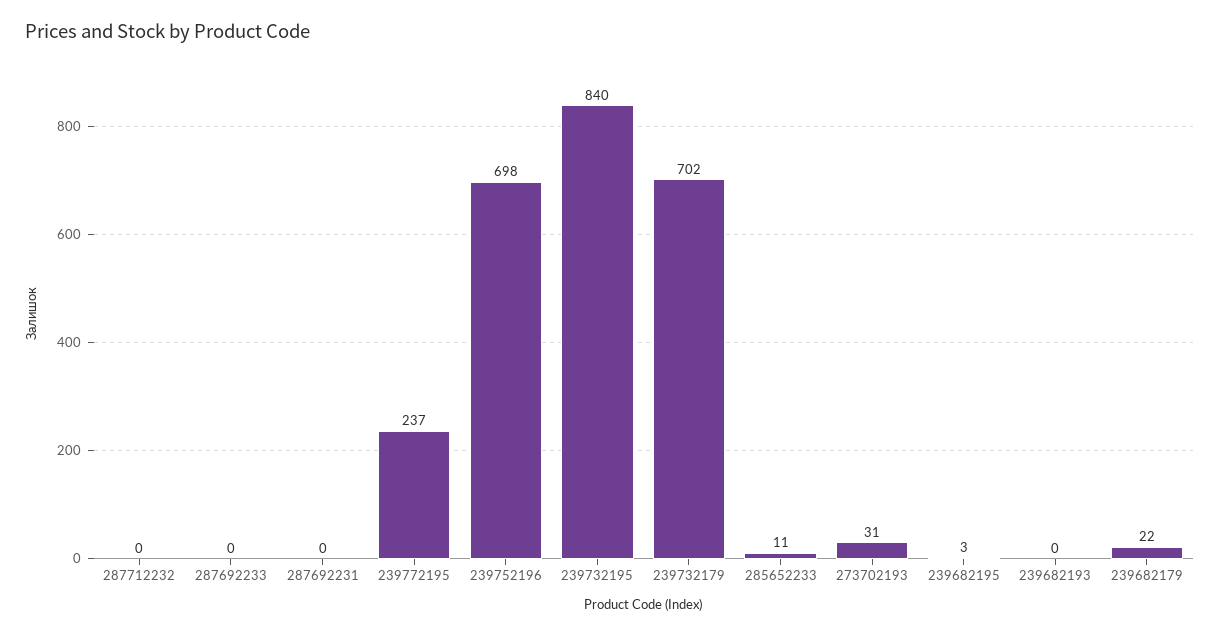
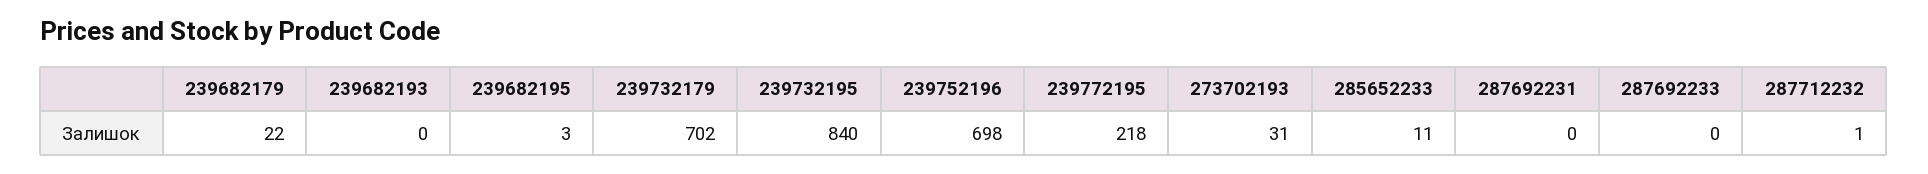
287712232: 0 -> 1
239772195: 237 -> 218

